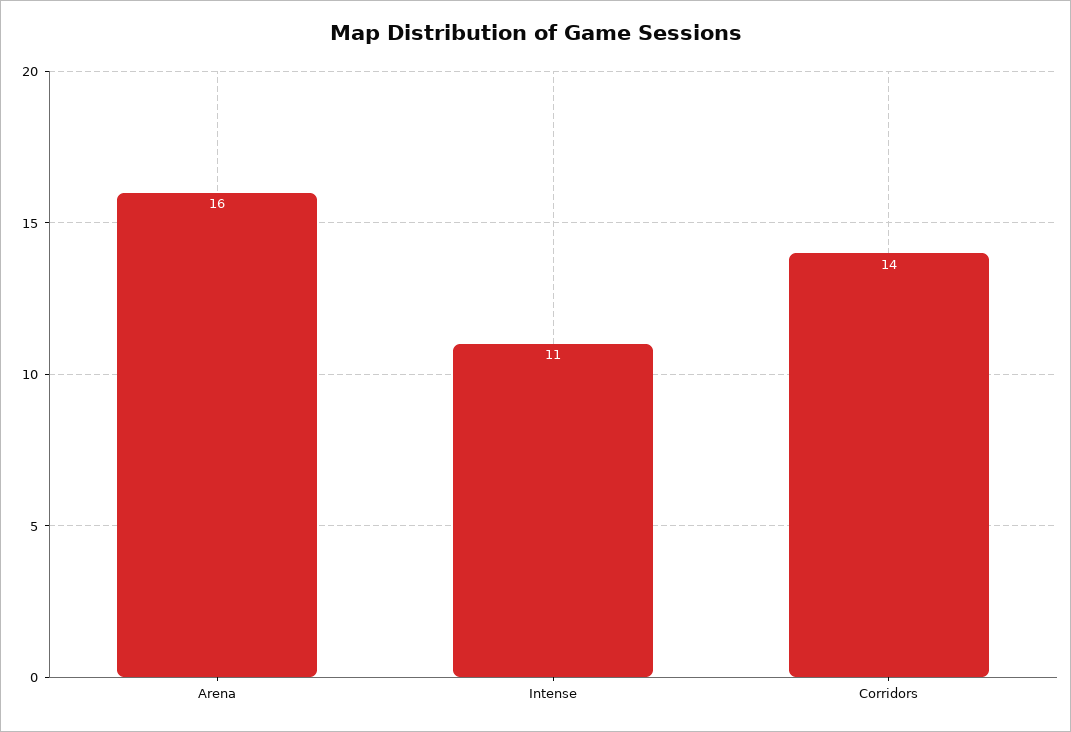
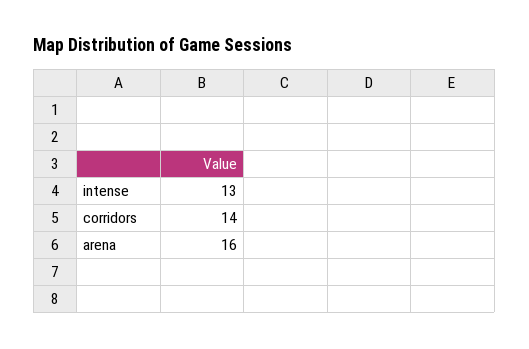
Intense: 11 -> 13

